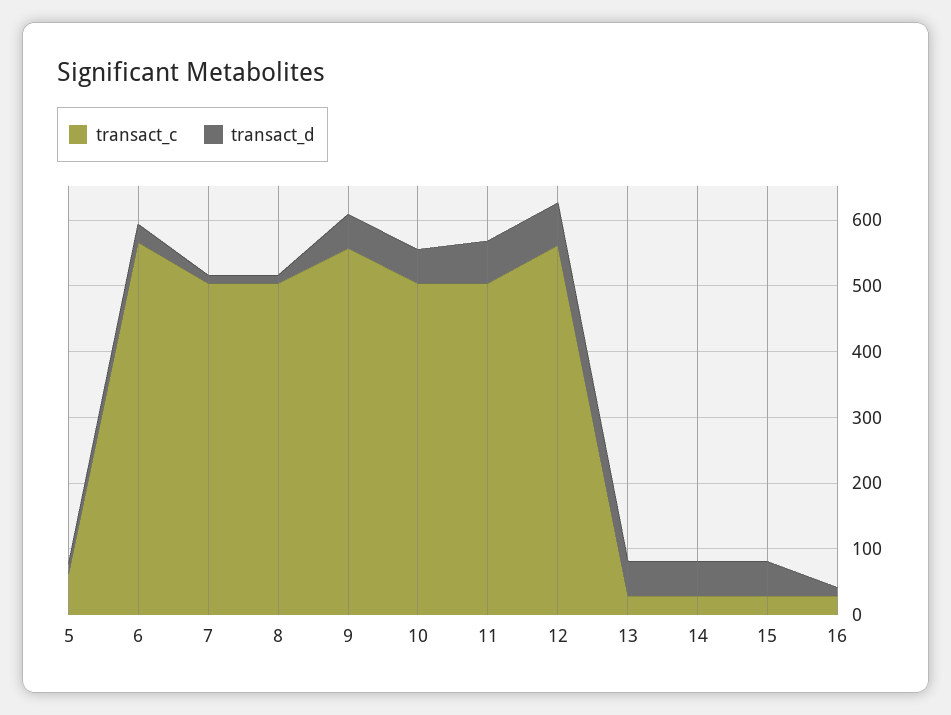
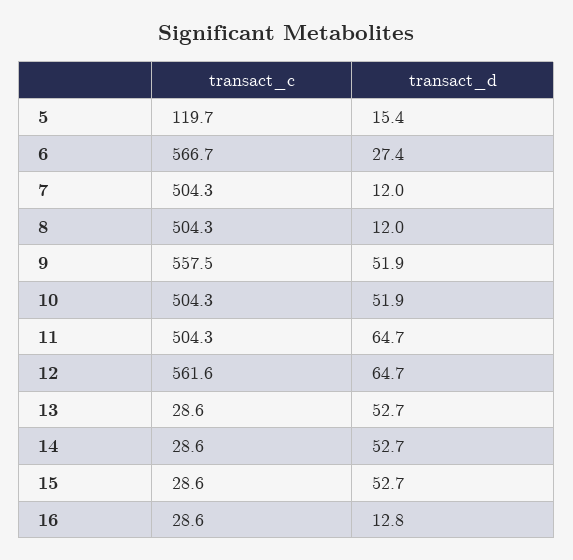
transact_c, 5: 60 -> 119.7

